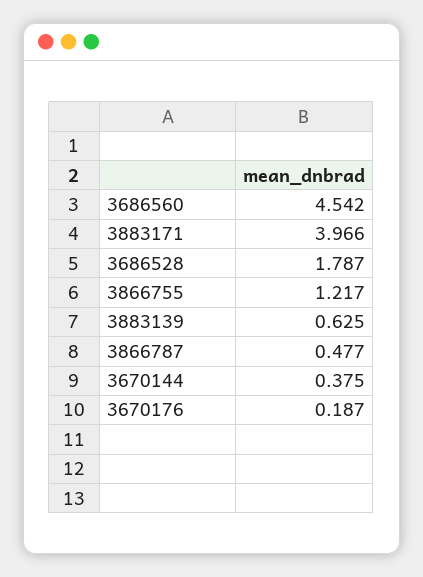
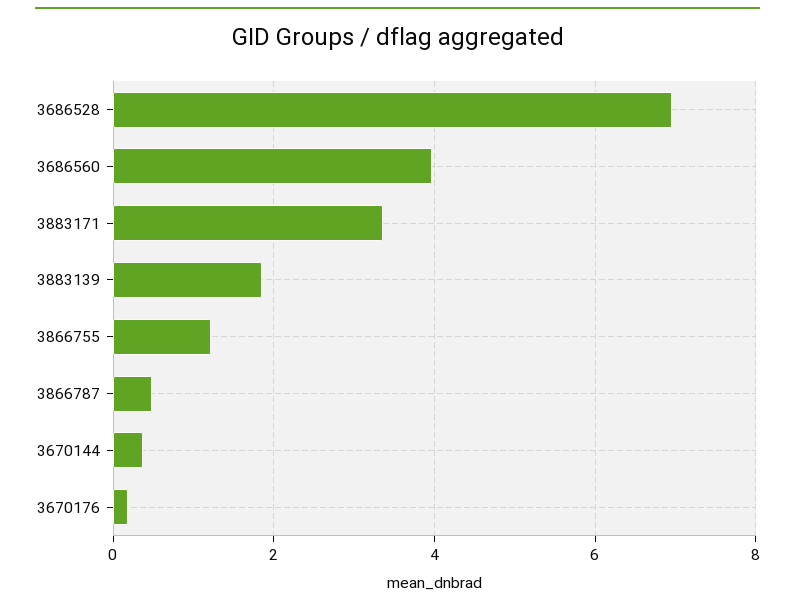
3686560: 4.542 -> 4
3883171: 3.966 -> 3.4
3686528: 1.787 -> 7
3883139: 0.625 -> 1.8

